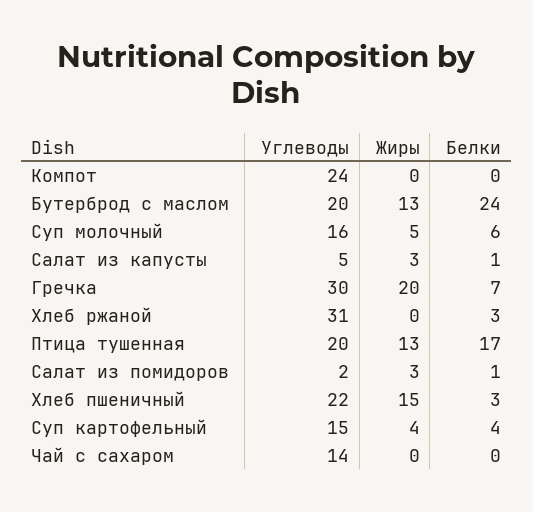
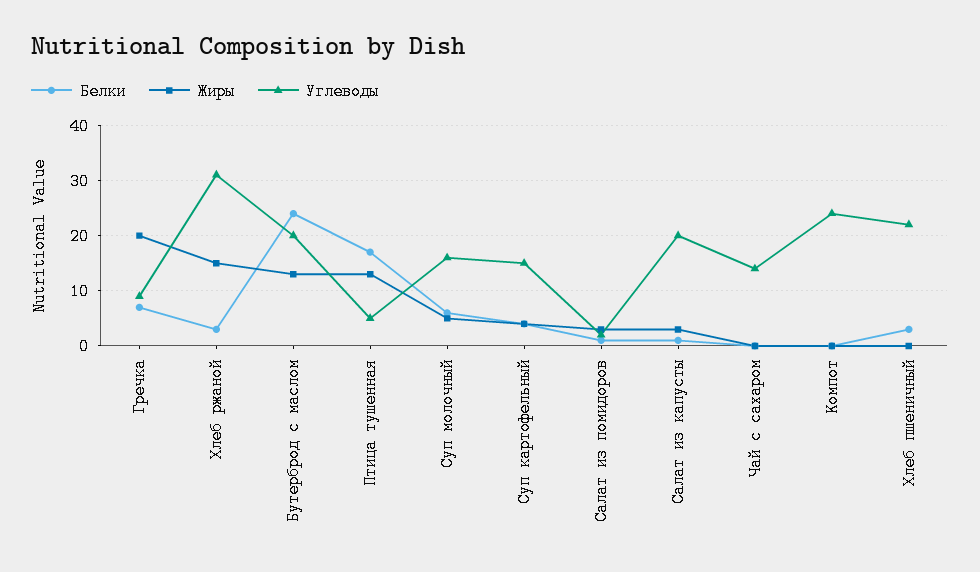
Углеводы, Салат из капусты: 5 -> 20
Углеводы, Гречка: 30 -> 10
Жиры, Хлеб ржаной: 0 -> 15
Углеводы, Птица тушенная: 20 -> 5
Жиры, Хлеб пшеничный: 15 -> 0

